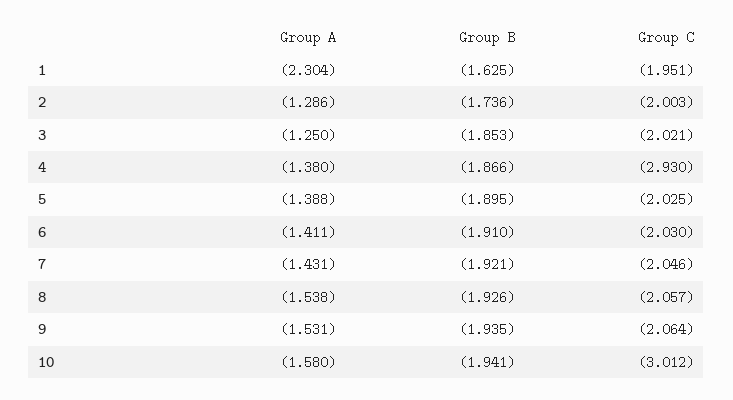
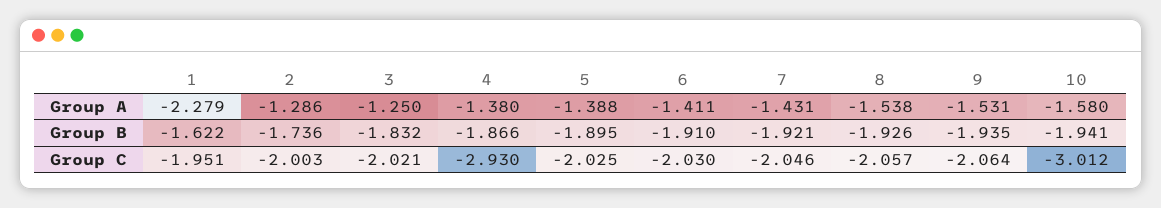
Group A, 1: -2.304 -> -2.279
Group B, 1: -1.625 -> -1.622
Group B, 3: -1.853 -> -1.832

